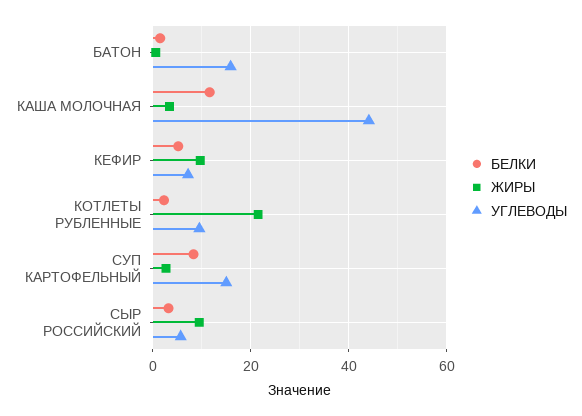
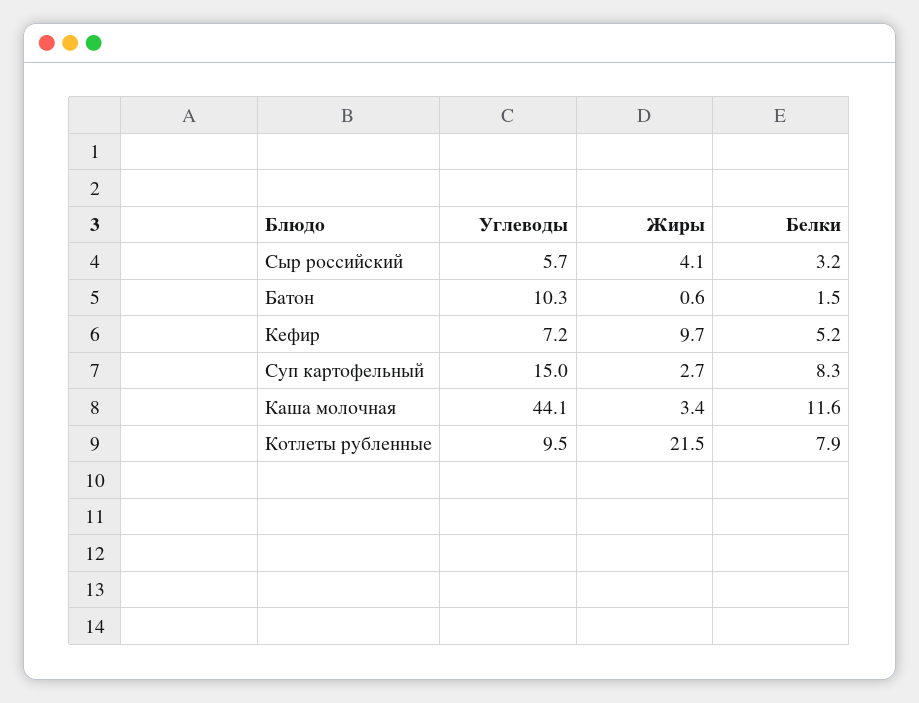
УГЛЕВОДЫ, БАТОН: 16 -> 10.3
БЕЛКИ, КОТЛЕТЫ РУБЛЕННЫЕ: 2 -> 7.9
ЖИРЫ, СЫР РОССИЙСКИЙ: 10 -> 4.1

